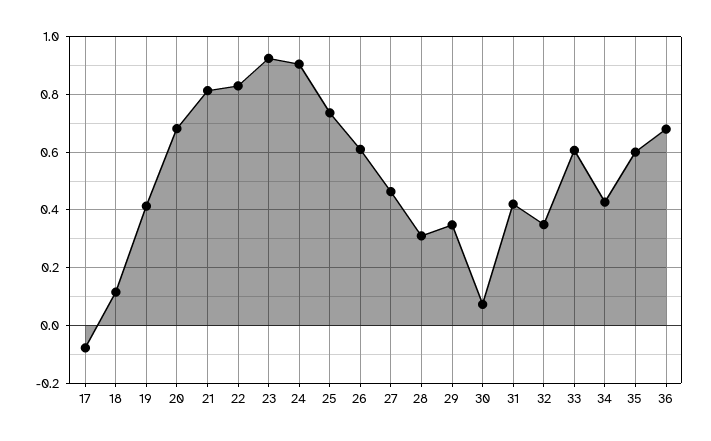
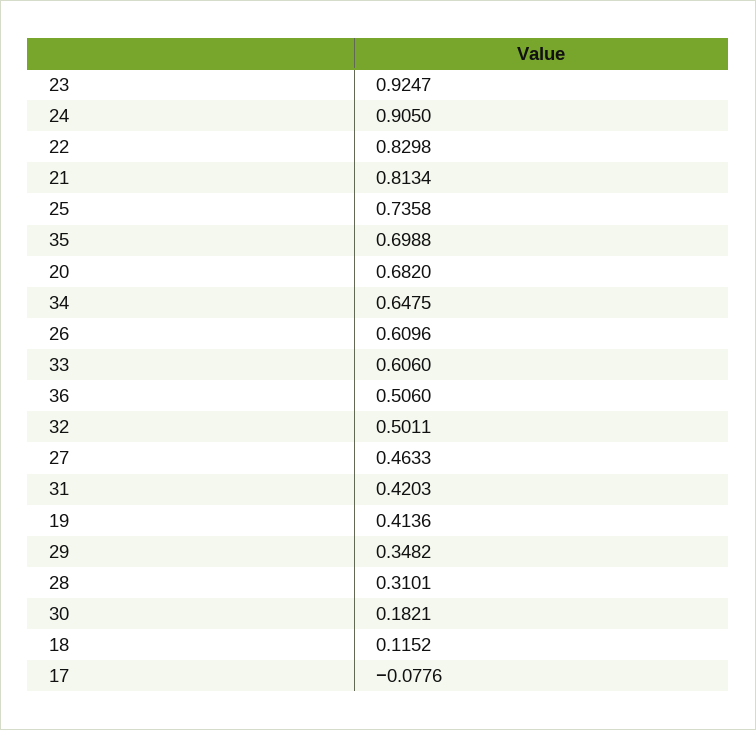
30: 0.075 -> 0.1821
32: 0.35 -> 0.5011
34: 0.425 -> 0.6475
35: 0.6 -> 0.6988
36: 0.675 -> 0.506

